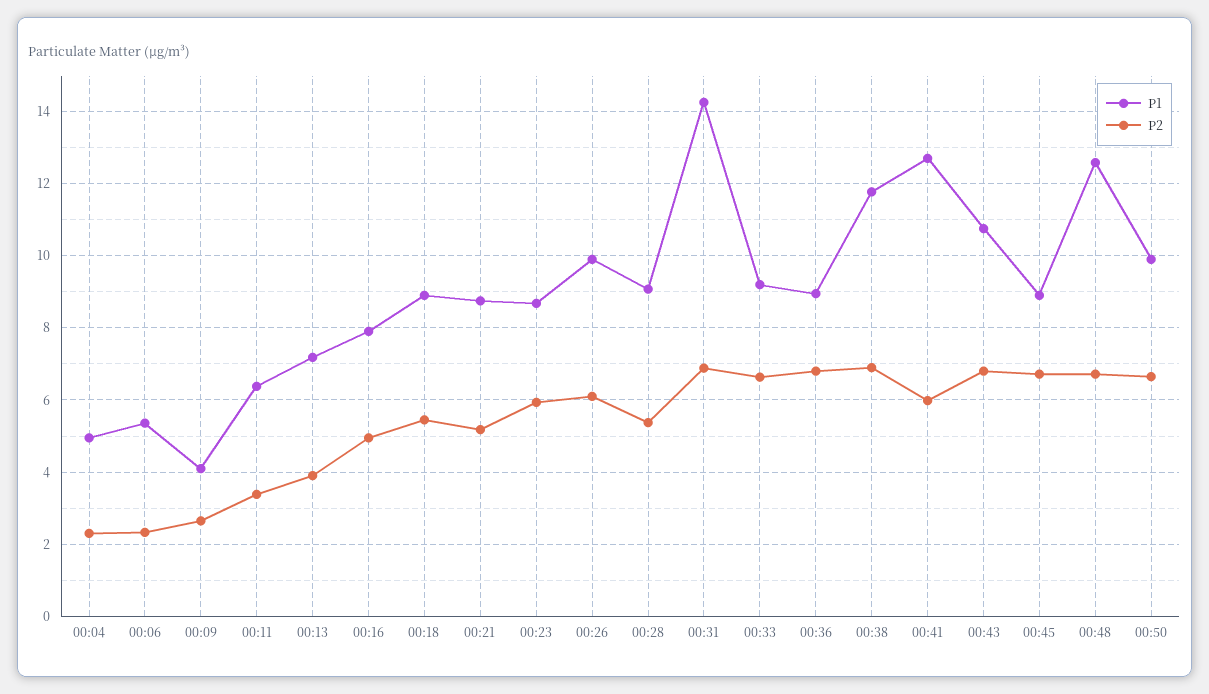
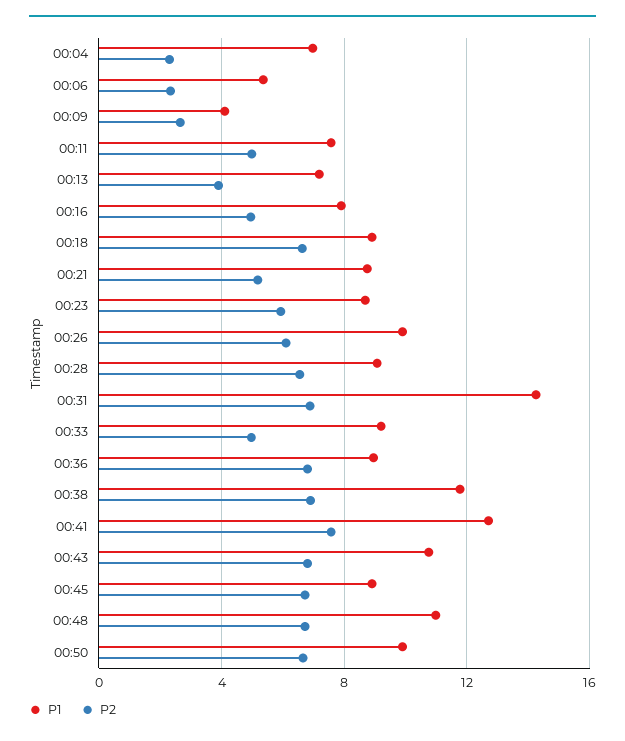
P1, 00:04: 5 -> 7
P1, 00:11: 6.4 -> 7.5
P2, 00:11: 3.4 -> 5
P2, 00:18: 5.4 -> 6.5
P2, 00:28: 5.4 -> 6.5
P2, 00:33: 6.6 -> 5
P2, 00:41: 6 -> 7.5
P1, 00:48: 12.6 -> 11

